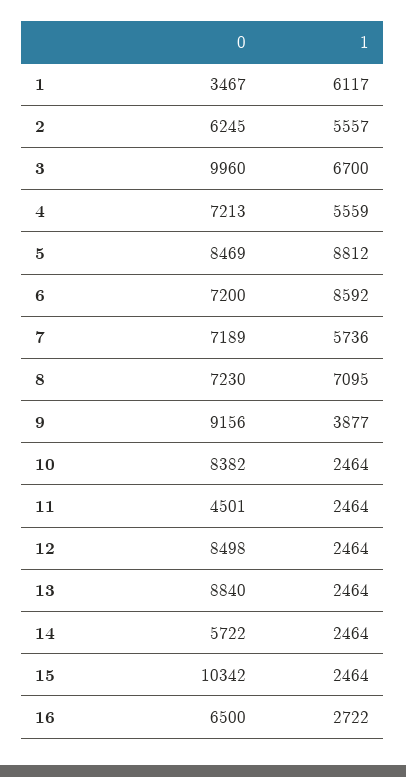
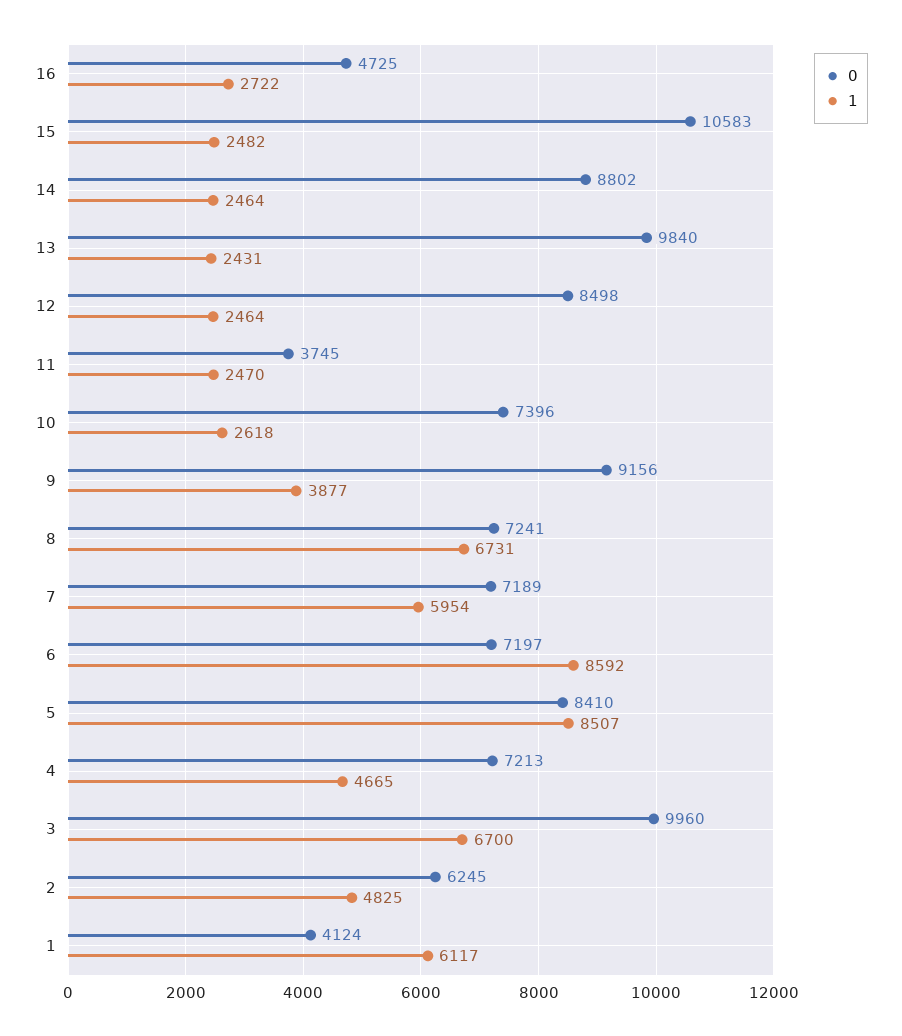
0, 1: 3467 -> 4124
1, 2: 5557 -> 4825
1, 4: 5559 -> 4665
0, 5: 8469 -> 8410
1, 5: 8812 -> 8507
0, 6: 7200 -> 7197
1, 7: 5736 -> 5954
0, 8: 7230 -> 7241
1, 8: 7095 -> 6731
0, 10: 8382 -> 7396
1, 10: 2464 -> 2618
0, 11: 4501 -> 3745
1, 11: 2464 -> 2470
0, 13: 8840 -> 9840
1, 13: 2464 -> 2431
0, 14: 5722 -> 8802
0, 15: 10342 -> 10583
1, 15: 2464 -> 2482
0, 16: 6500 -> 4725

